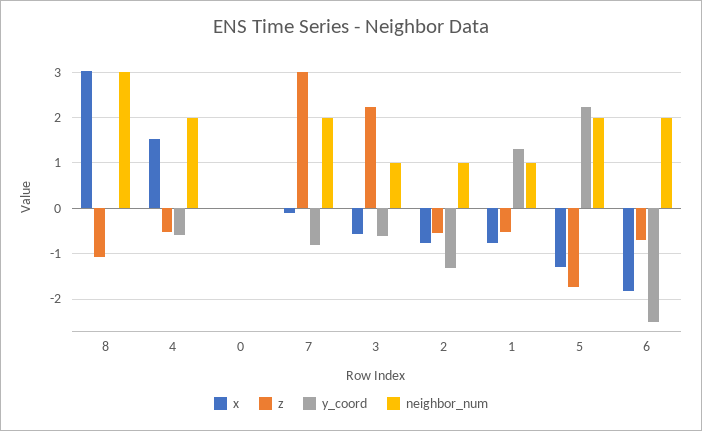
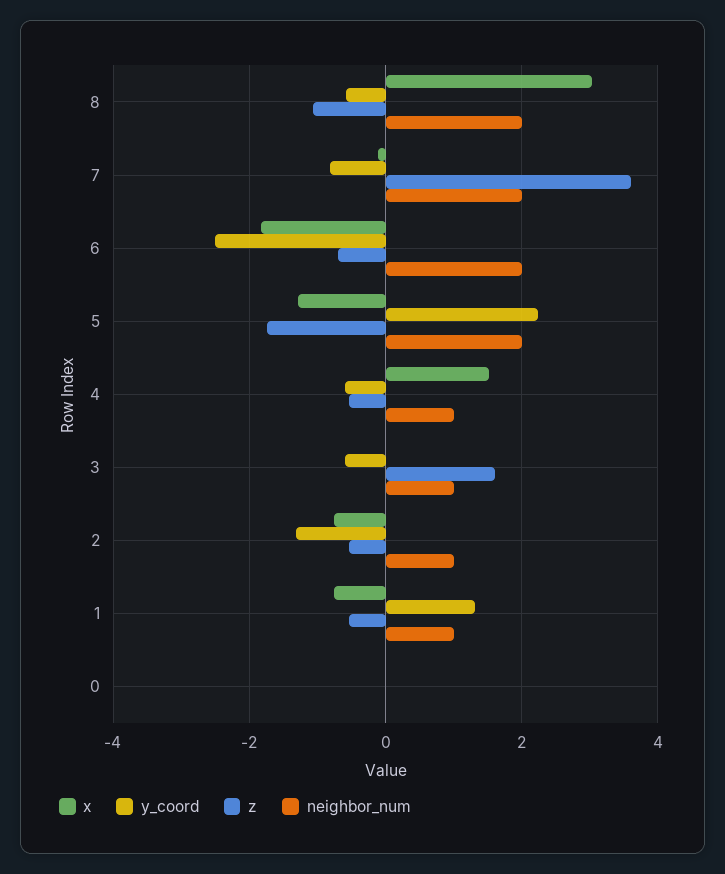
y_coord, 8: 0 -> -0.6
neighbor_num, 8: 3 -> 2
neighbor_num, 4: 2 -> 1
z, 7: 3 -> 3.6
x, 3: -0.6 -> 0
z, 3: 2.2 -> 1.6

